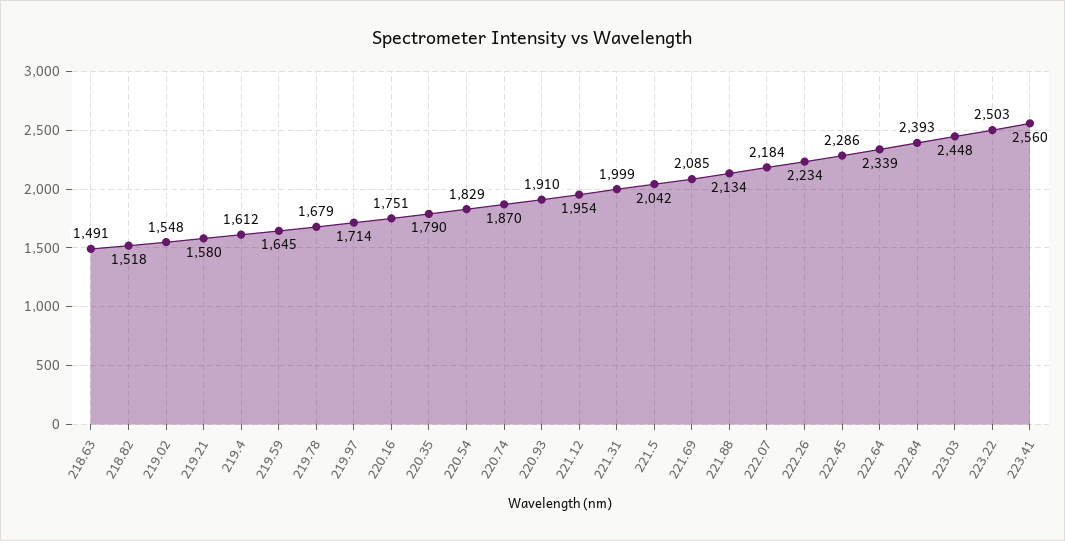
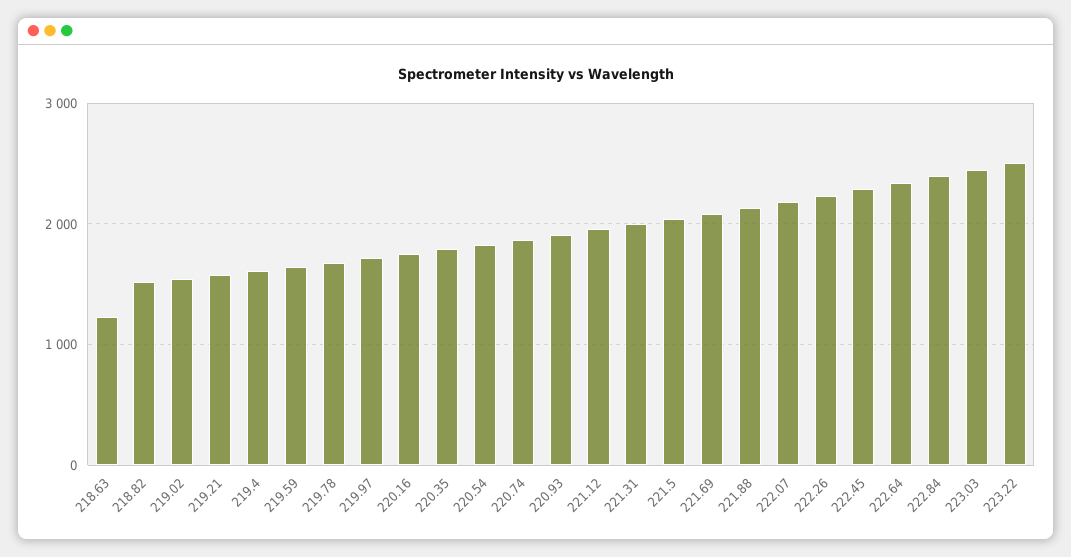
218.63: 1491 -> 1200
223.41: 2560 -> none

